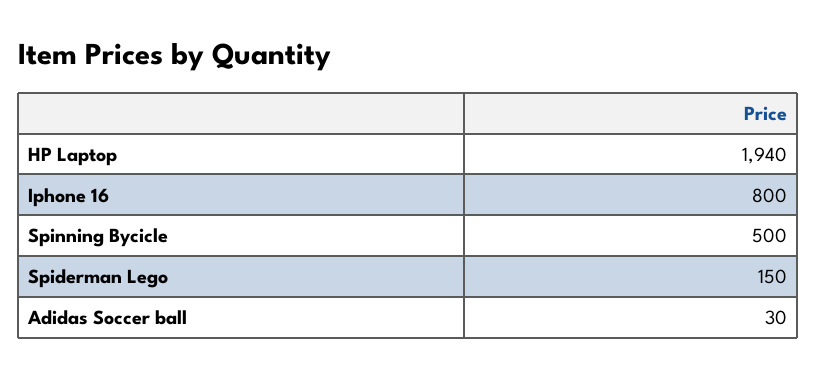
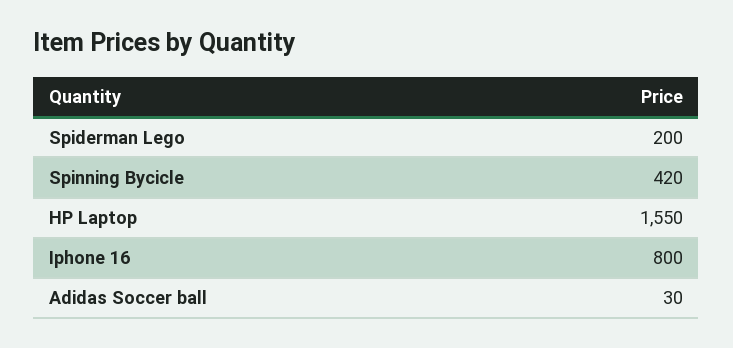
HP Laptop: 1940 -> 1550
Spinning Bycicle: 500 -> 420
Spiderman Lego: 150 -> 200

